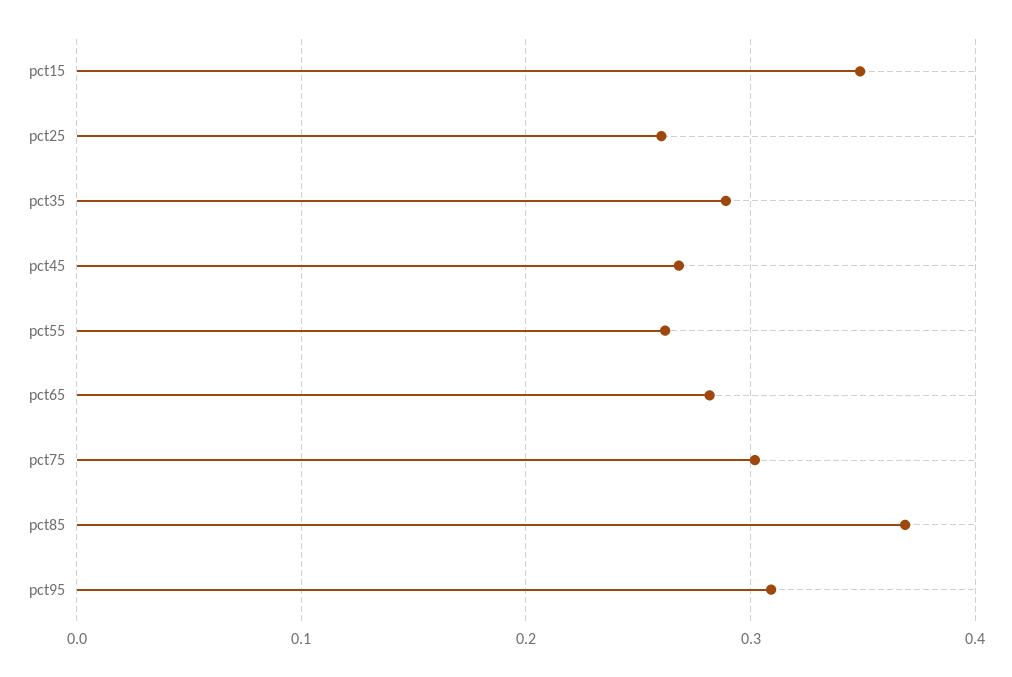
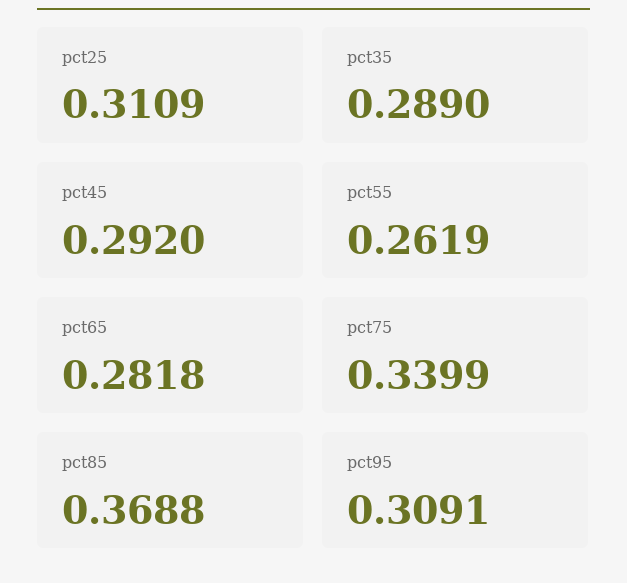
pct15: 0.35 -> none
pct25: 0.26 -> 0.3109
pct45: 0.27 -> 0.292
pct75: 0.3 -> 0.3399

